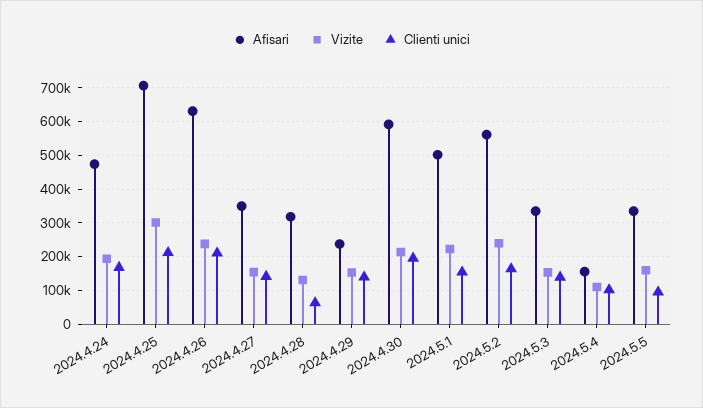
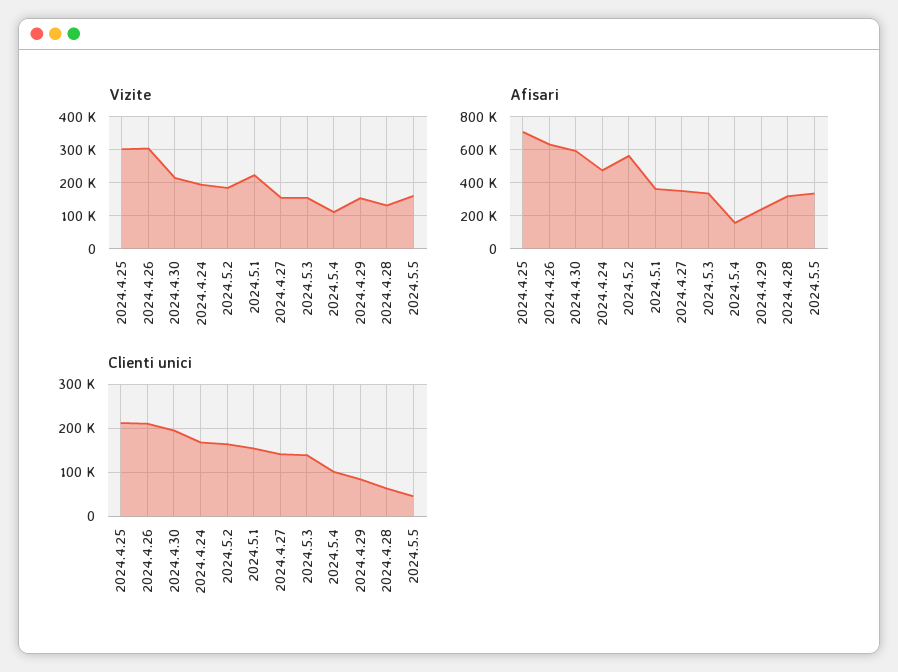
Vizite, 2024.4.26: 240000 -> 300000
Clienti unici, 2024.4.29: 140000 -> 80000
Afisari, 2024.5.1: 500000 -> 350000
Vizite, 2024.5.2: 240000 -> 180000
Clienti unici, 2024.5.5: 100000 -> 40000

